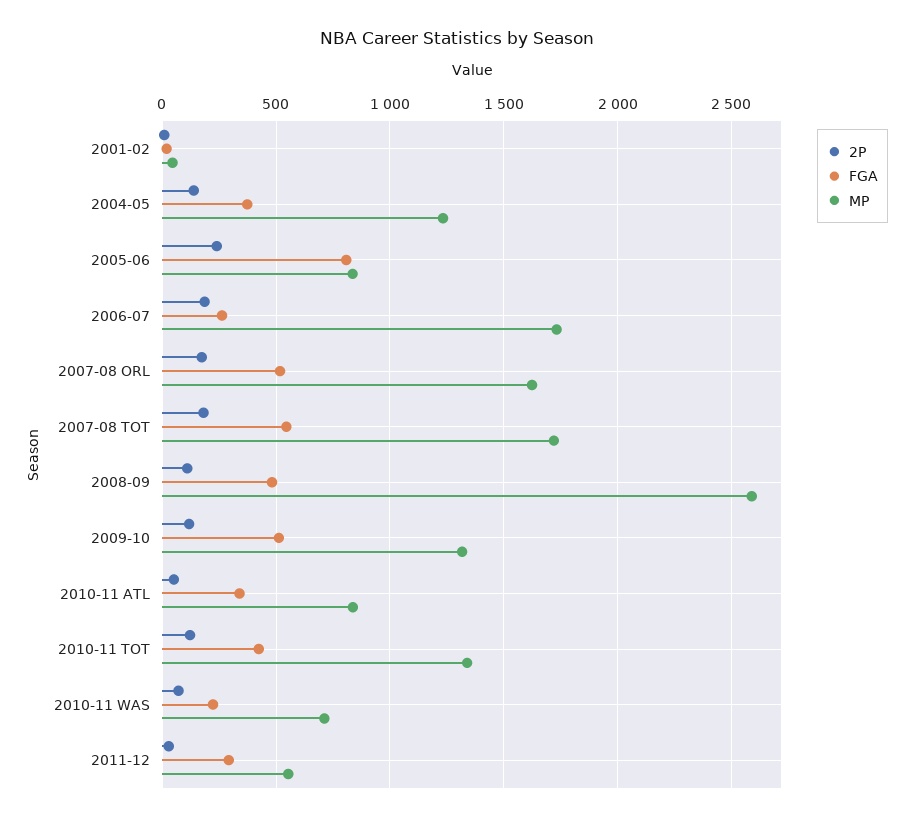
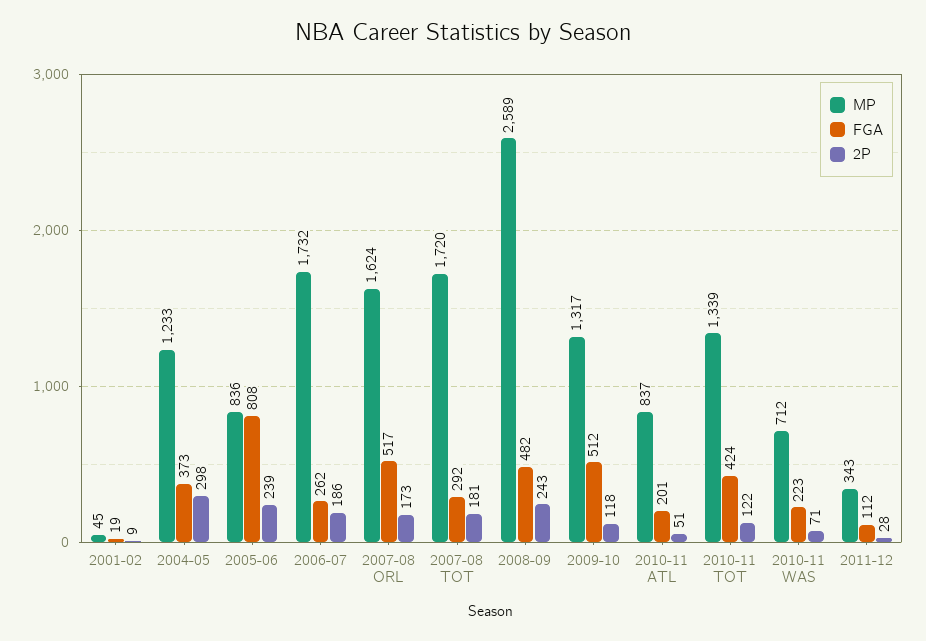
2P, 2004-05: 150 -> 298
FGA, 2007-08 TOT: 550 -> 292
2P, 2008-09: 100 -> 243
FGA, 2010-11 ATL: 350 -> 201
FGA, 2011-12: 300 -> 112
MP, 2011-12: 550 -> 343

